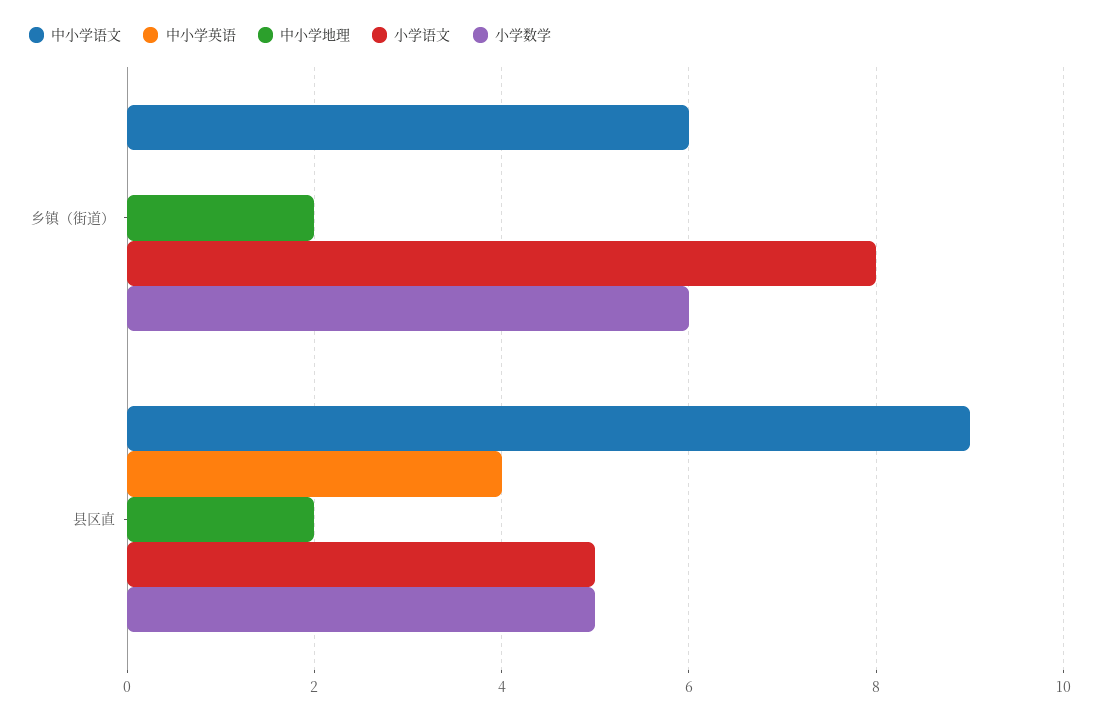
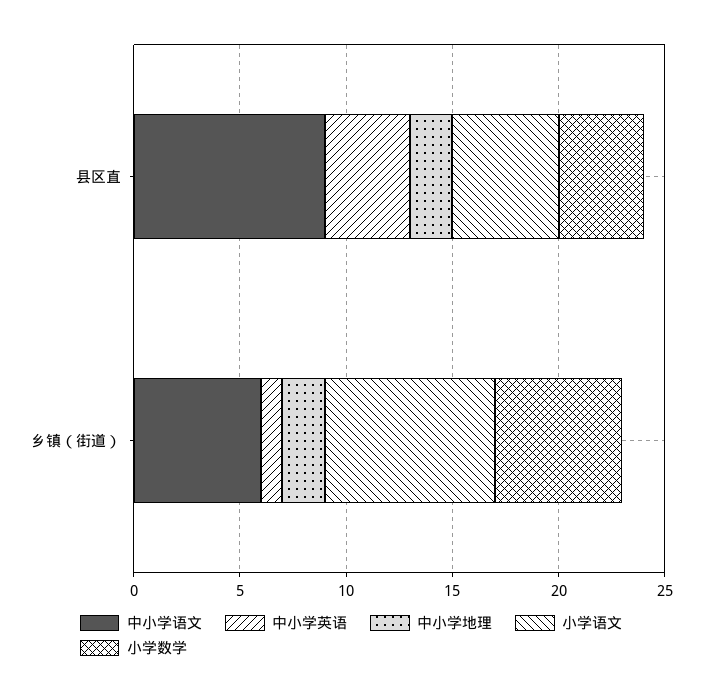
中小学英语, 乡镇（街道）: 0 -> 1
小学数学, 县区直: 5 -> 4

